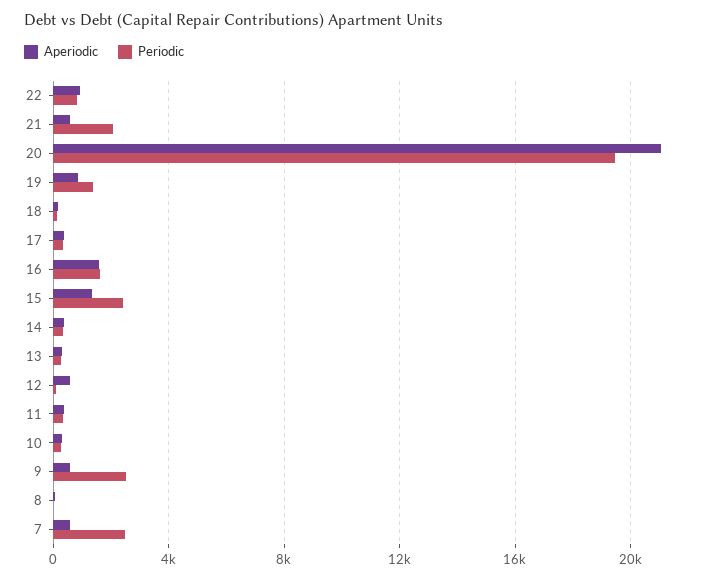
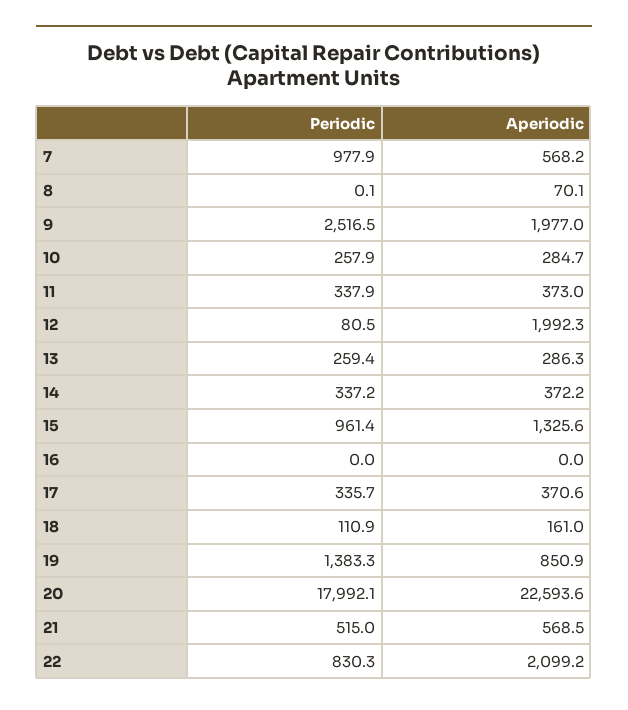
Aperiodic, 22: 1000 -> 2099.2
Periodic, 21: 2000 -> 515
Aperiodic, 20: 21000 -> 22593.6
Periodic, 20: 19500 -> 17992.1
Aperiodic, 16: 1500 -> 0
Periodic, 16: 1500 -> 0
Periodic, 15: 2500 -> 961.4
Aperiodic, 12: 500 -> 1992.3
Aperiodic, 9: 500 -> 1977
Periodic, 7: 2500 -> 977.9

